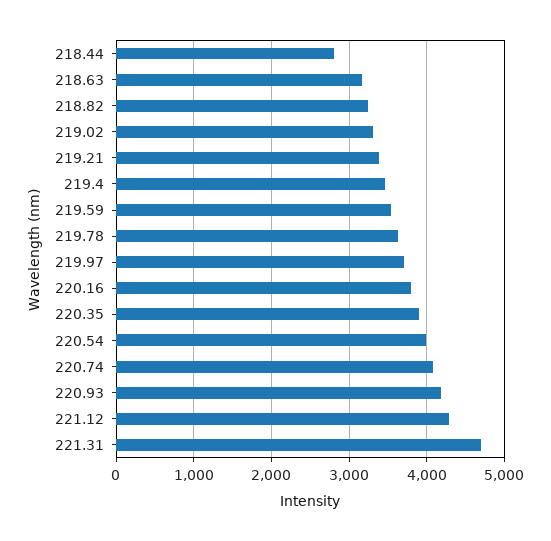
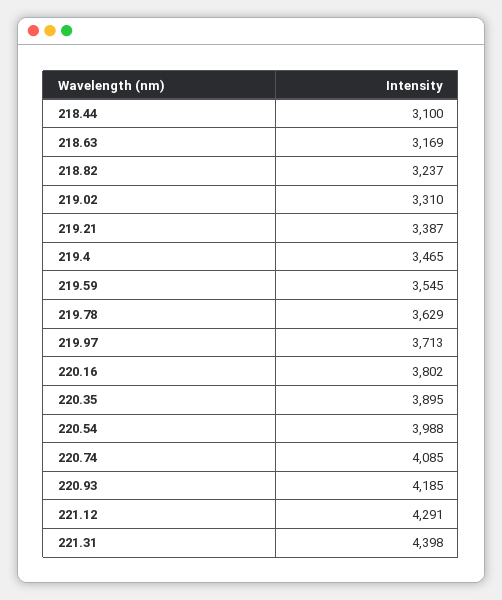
218.44: 2800 -> 3100
221.31: 4700 -> 4398

